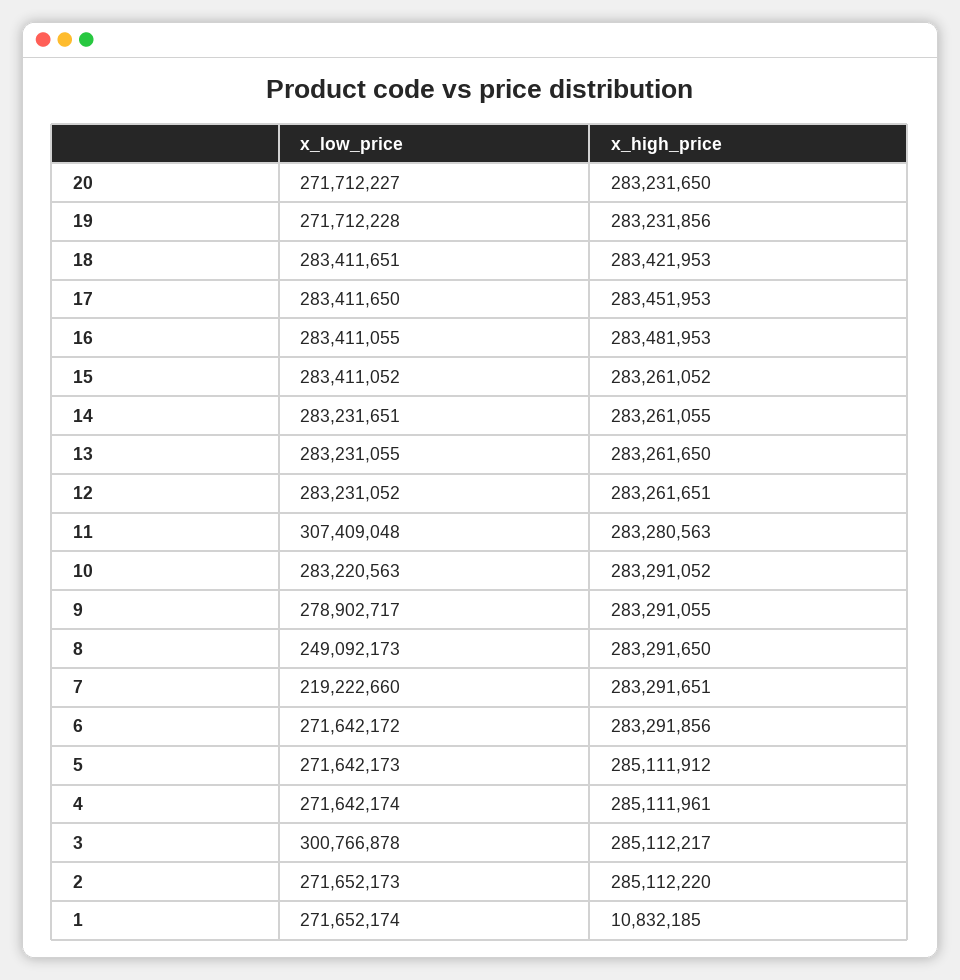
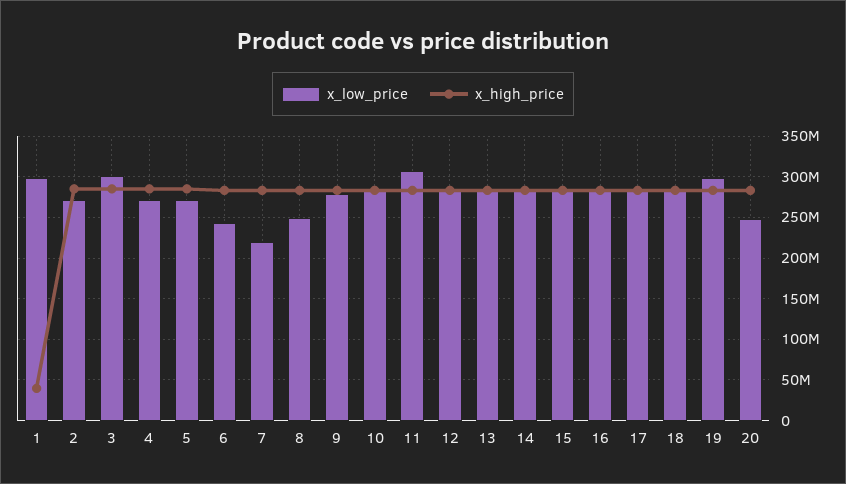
x_low_price, 20: 271712227 -> 250000000
x_low_price, 19: 271712228 -> 300000000
x_low_price, 6: 271642172 -> 240000000
x_low_price, 1: 271652174 -> 300000000
x_high_price, 1: 10832185 -> 40000000

